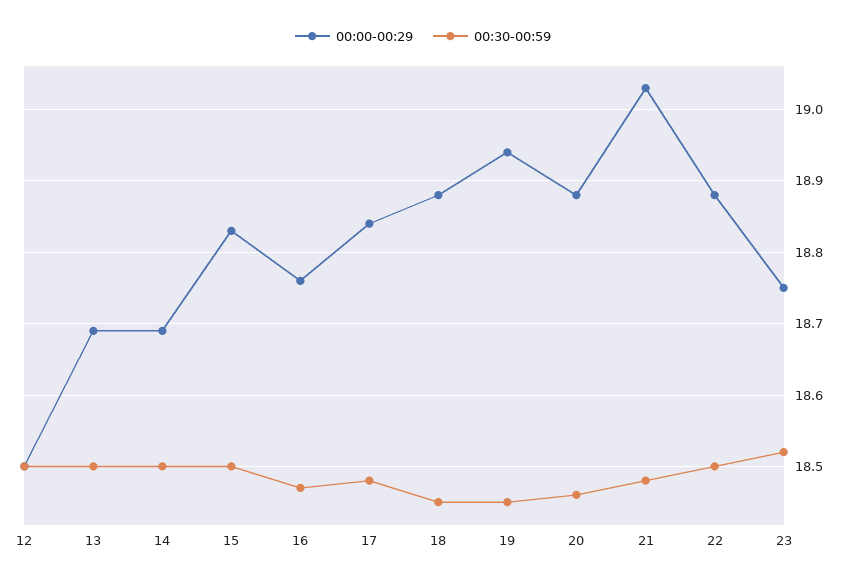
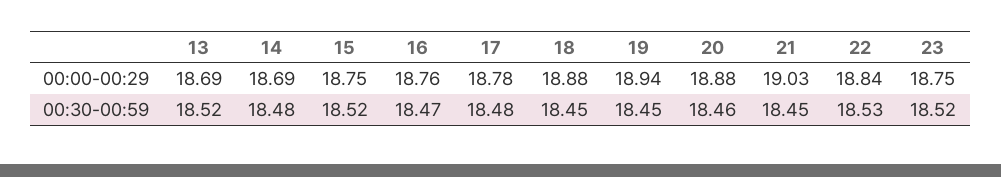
00:00-00:29, 12: 18.5 -> none
00:30-00:59, 12: 18.5 -> none
00:30-00:59, 13: 18.5 -> 18.52
00:30-00:59, 14: 18.5 -> 18.48
00:00-00:29, 15: 18.83 -> 18.75
00:30-00:59, 15: 18.5 -> 18.52
00:00-00:29, 17: 18.84 -> 18.78
00:30-00:59, 21: 18.48 -> 18.45
00:00-00:29, 22: 18.88 -> 18.84
00:30-00:59, 22: 18.5 -> 18.53

